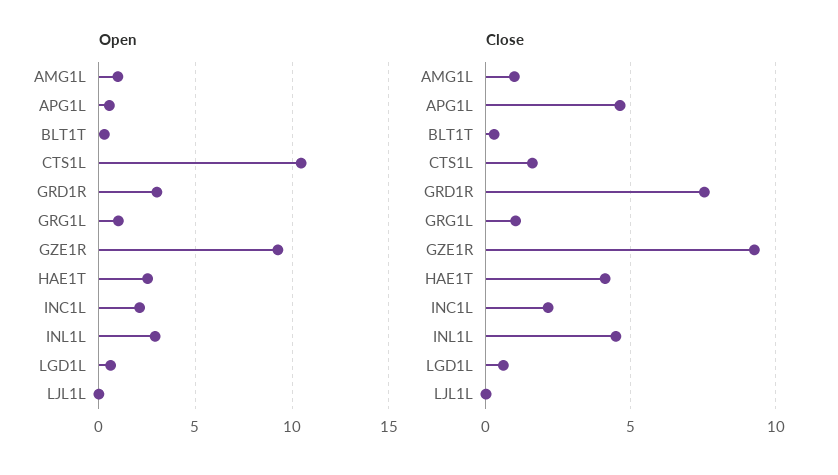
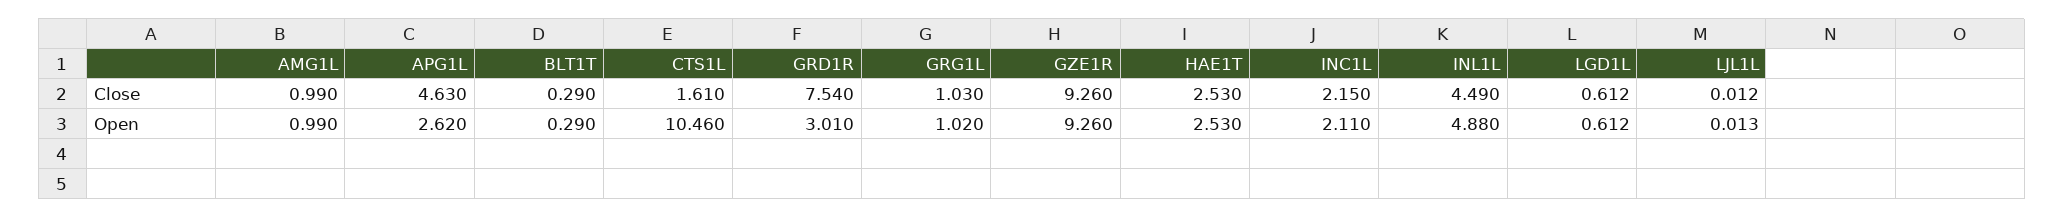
Open, APG1L: 0.5 -> 2.62
Open, INL1L: 3 -> 4.88
Close, HAE1T: 4 -> 2.53

